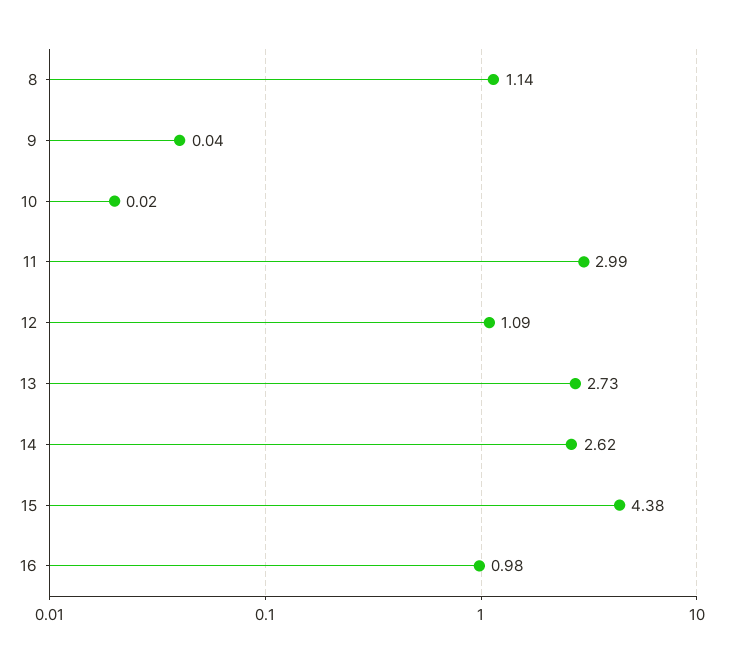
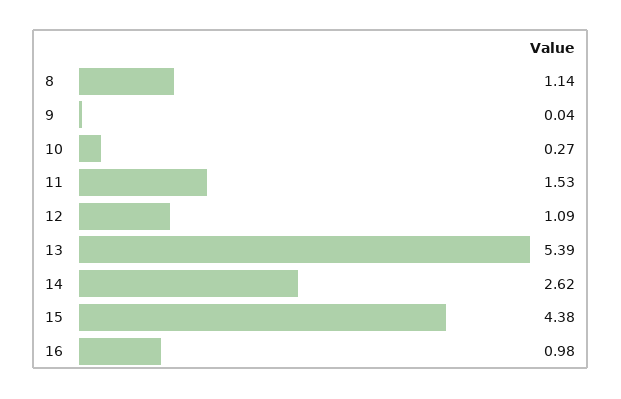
10: 0.02 -> 0.27
11: 2.99 -> 1.53
13: 2.73 -> 5.39

